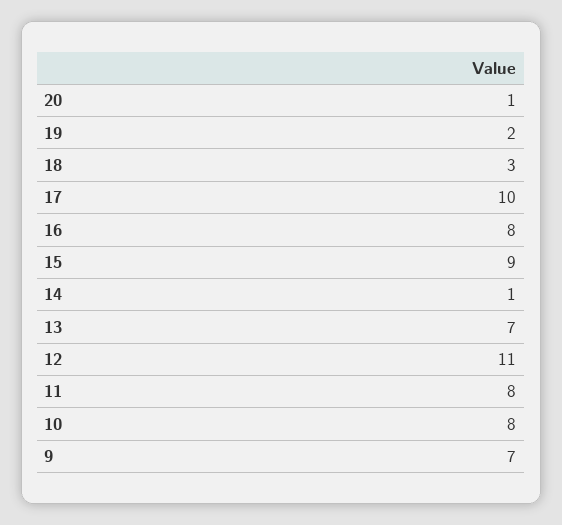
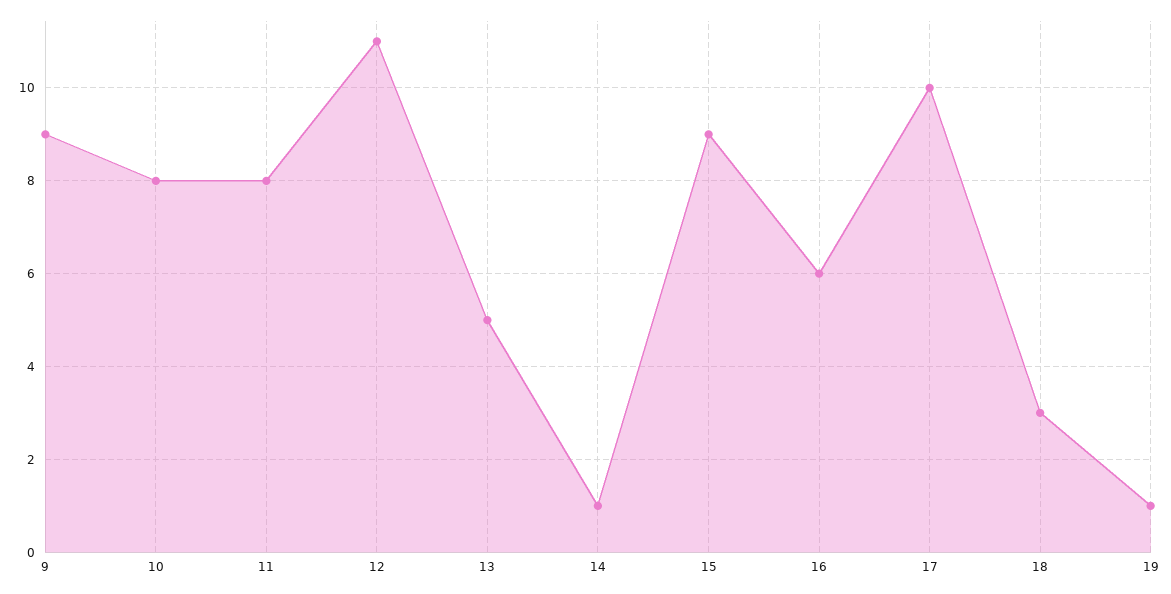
20: 1 -> none
19: 2 -> 1
16: 8 -> 6
13: 7 -> 5
9: 7 -> 9

